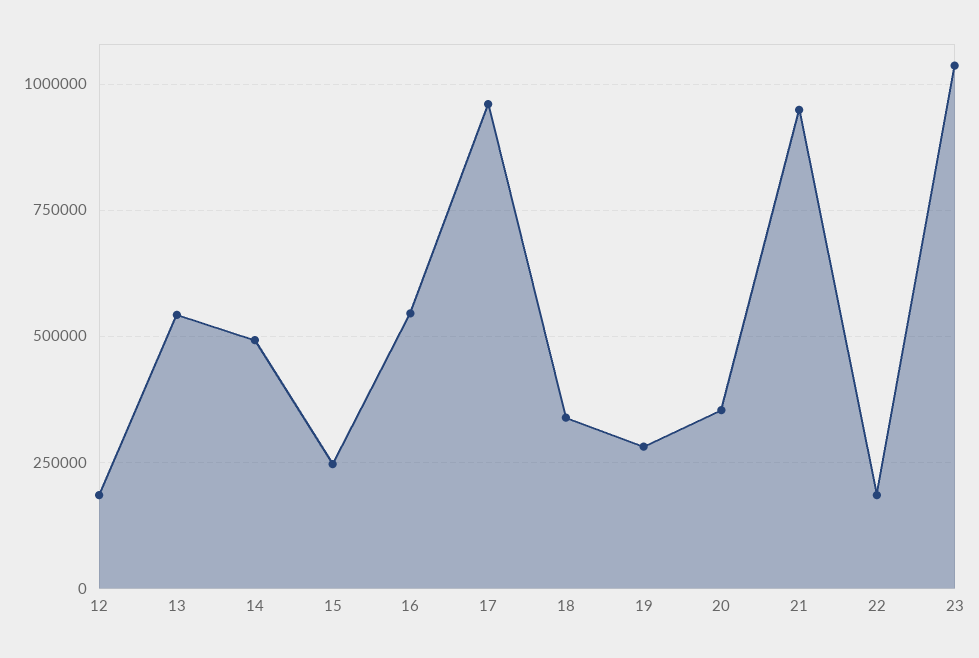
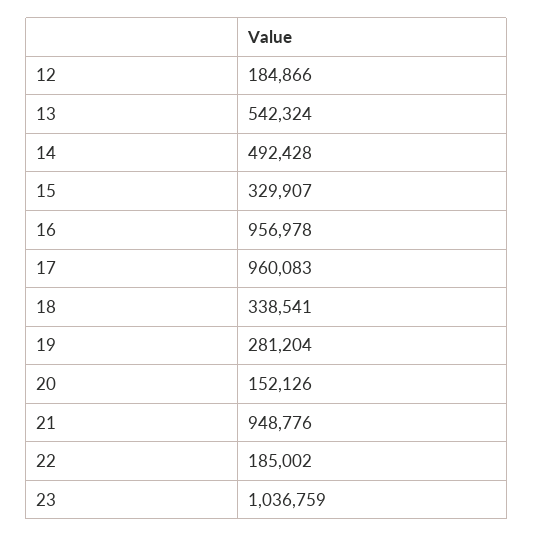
15: 250000 -> 329907
16: 550000 -> 956978
20: 350000 -> 152126

